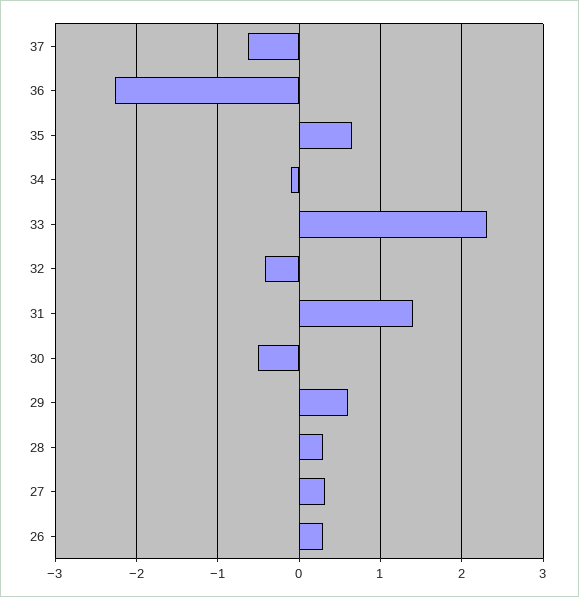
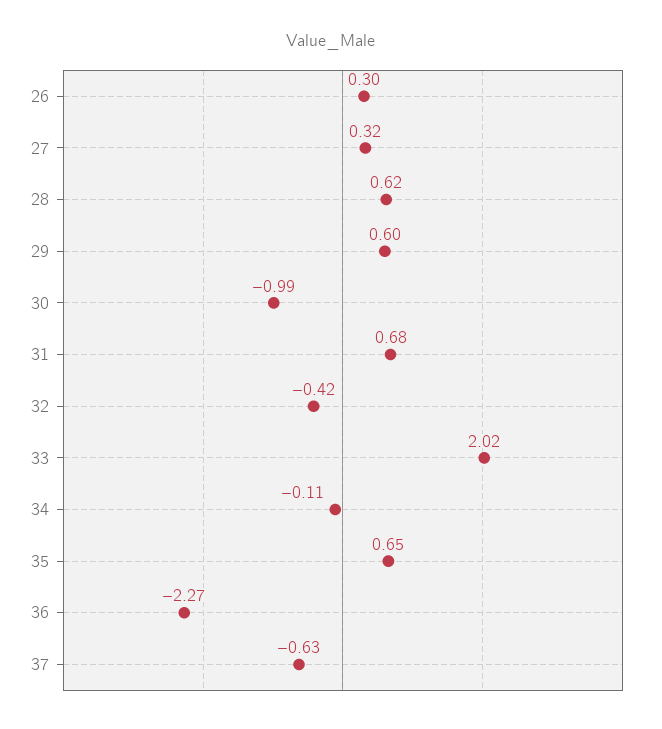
33: 2.3 -> 2.02
31: 1.4 -> 0.68
30: -0.5 -> -0.99
28: 0.3 -> 0.62

